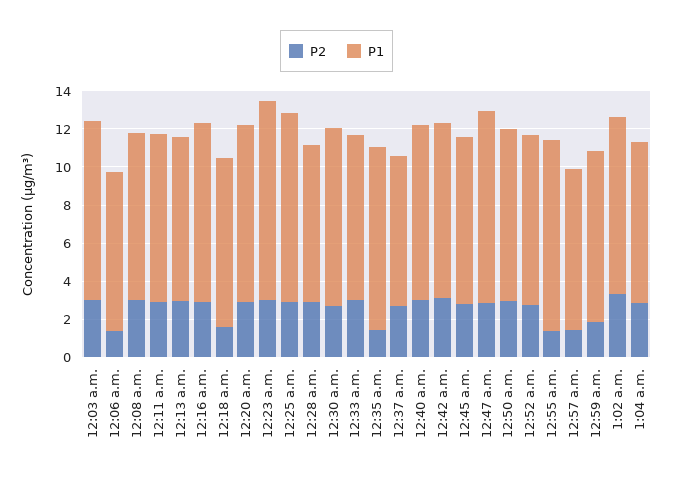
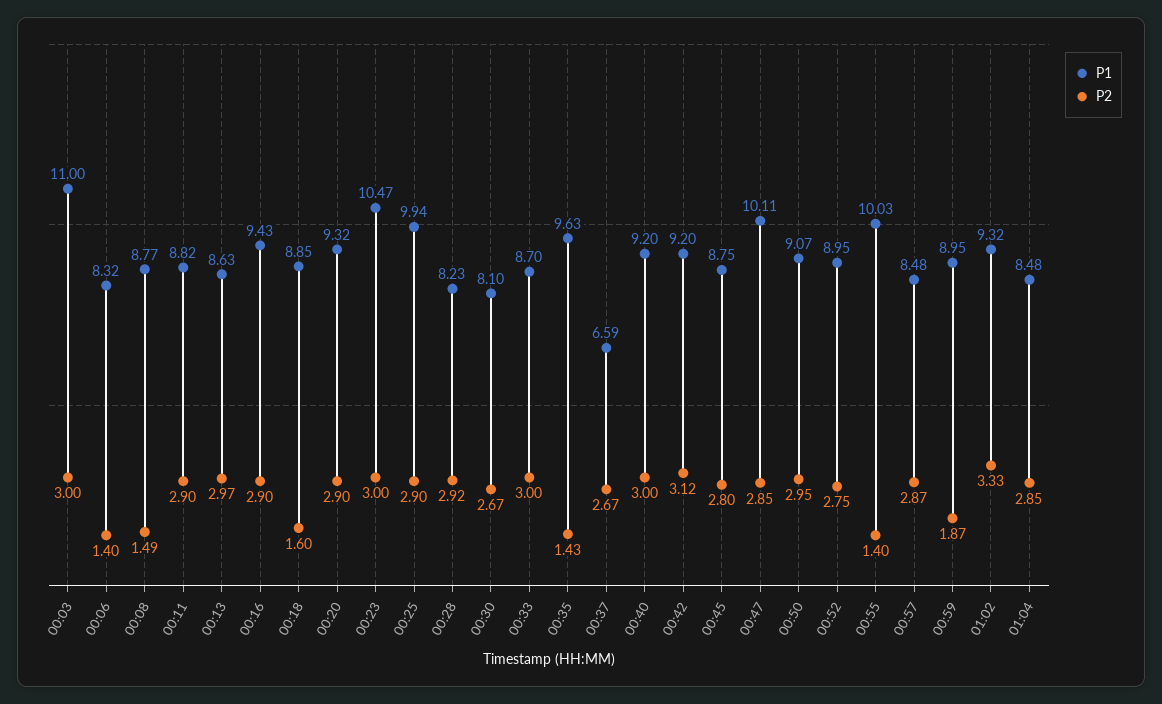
P1, 12:03 a.m.: 9.5 -> 11
P2, 12:08 a.m.: 3 -> 1.49
P1, 12:30 a.m.: 9.5 -> 8.1
P1, 12:37 a.m.: 8 -> 6.59
P2, 12:57 a.m.: 1.5 -> 2.87

